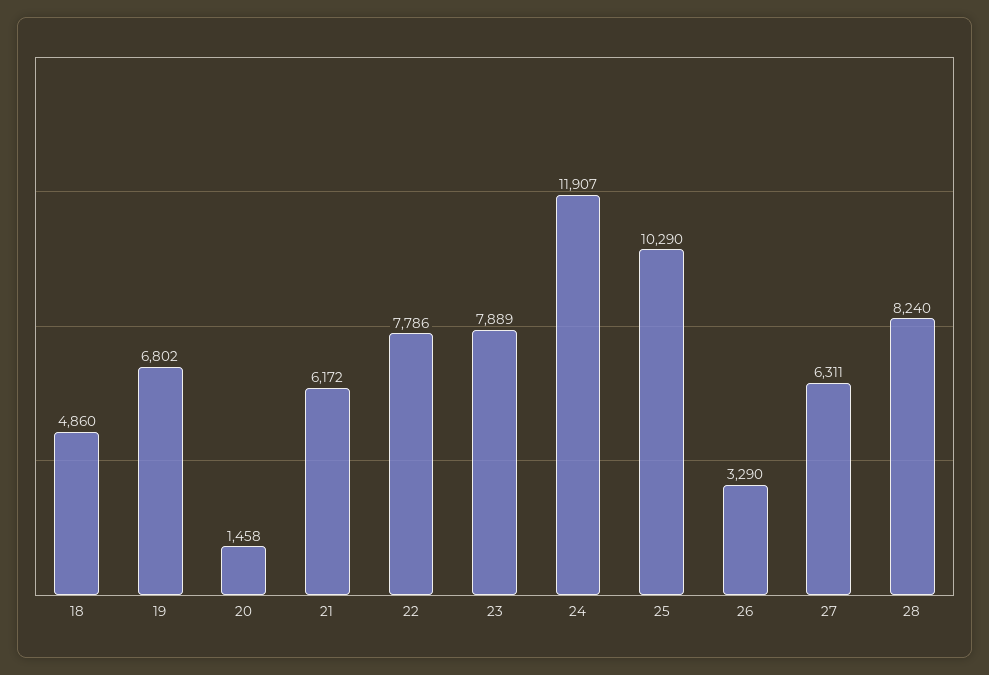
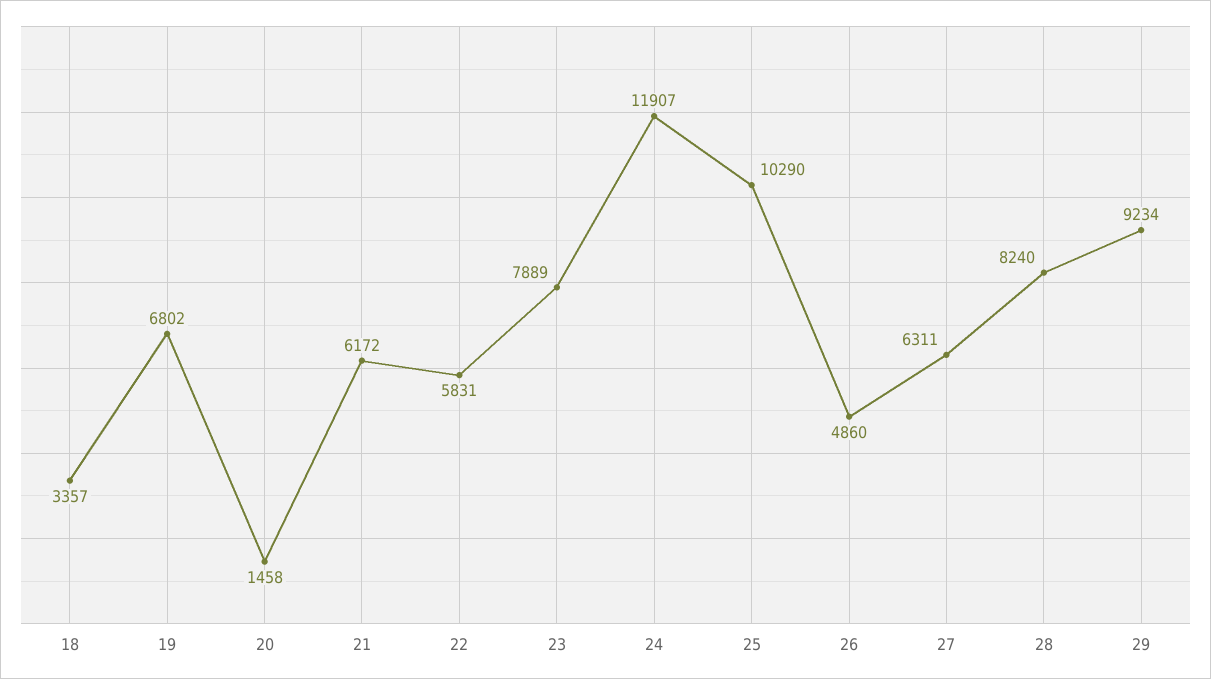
18: 4860 -> 3357
22: 7786 -> 5831
26: 3290 -> 4860
29: none -> 9234

